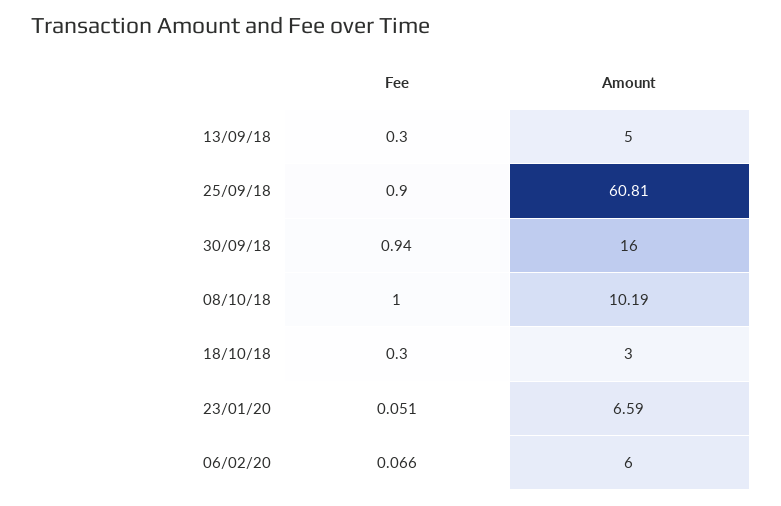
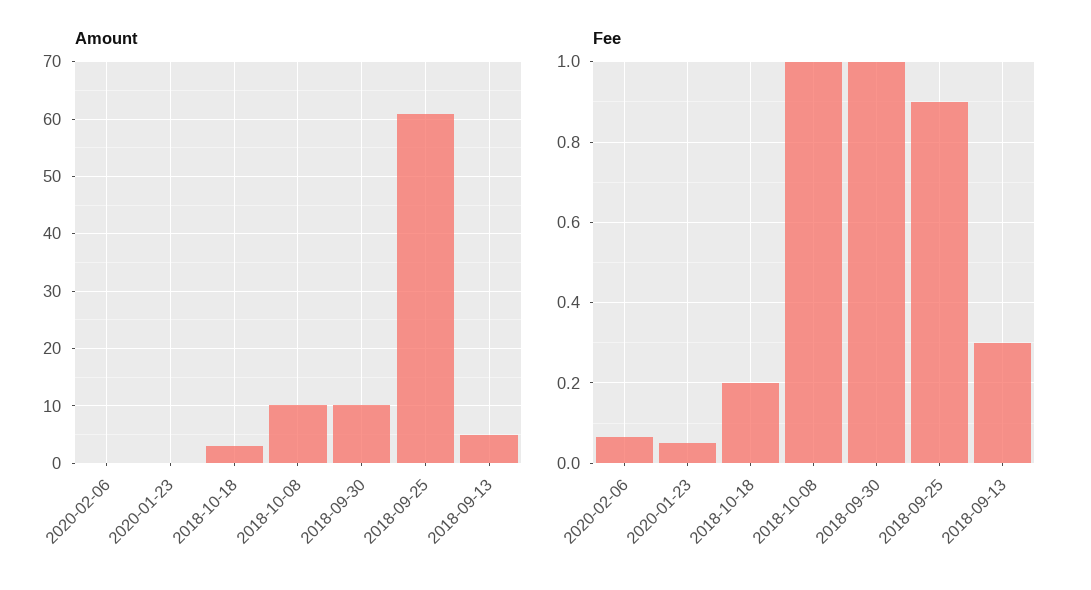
Fee, 30/09/18: 0.94 -> 1
Amount, 30/09/18: 16 -> 10
Fee, 18/10/18: 0.3 -> 0.2
Amount, 23/01/20: 6.59 -> 0
Amount, 06/02/20: 6 -> 0

